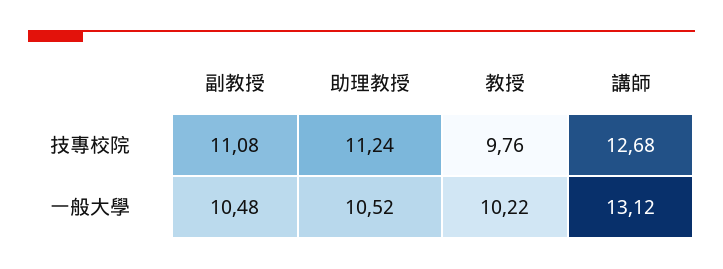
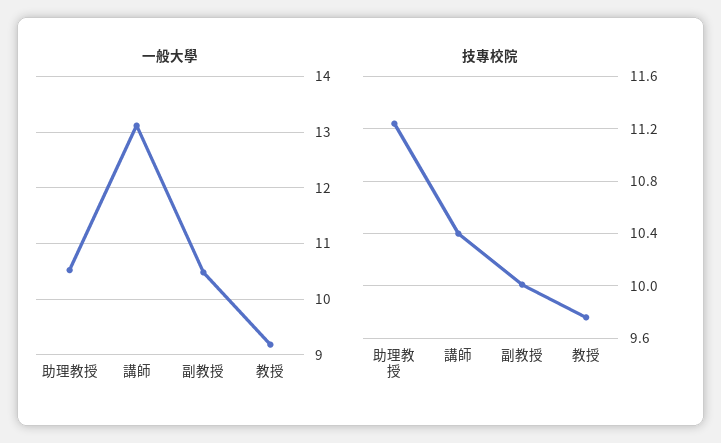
技專校院, 副教授: 11.08 -> 10
技專校院, 講師: 12.68 -> 10.4
一般大學, 教授: 10.22 -> 9.2

